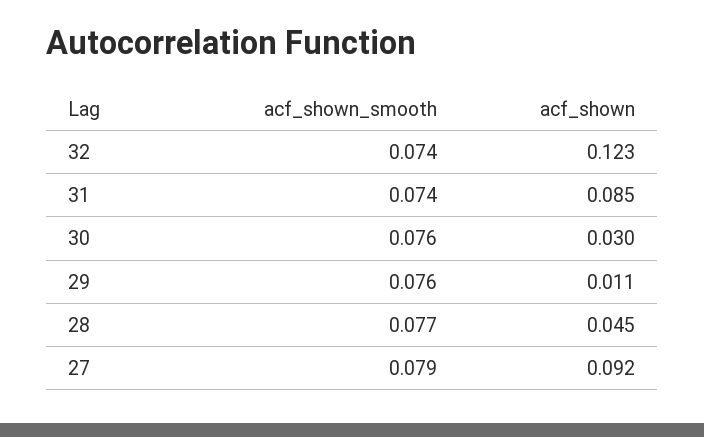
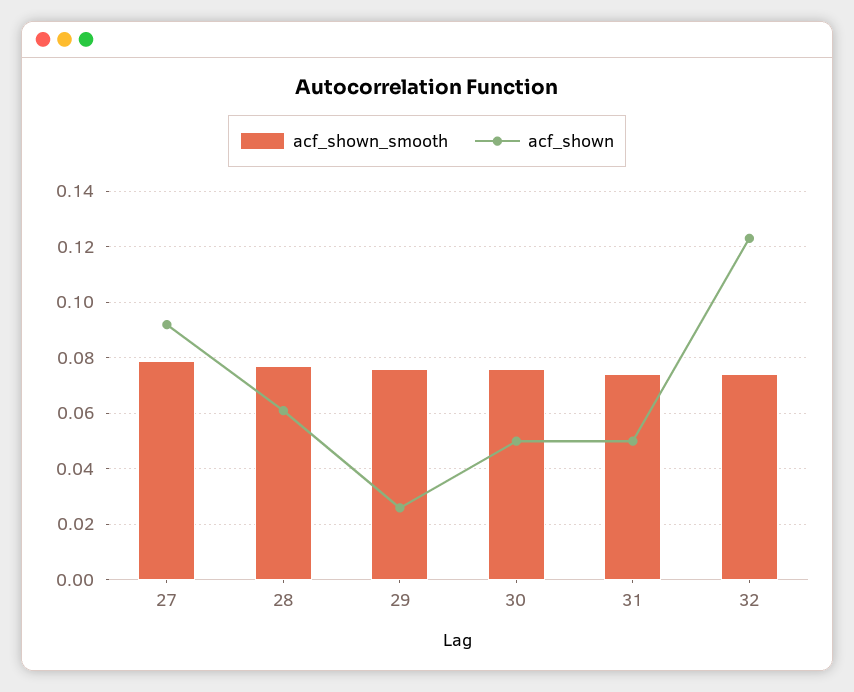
acf_shown, 31: 0.085 -> 0.05
acf_shown, 30: 0.03 -> 0.05
acf_shown, 29: 0.011 -> 0.025
acf_shown, 28: 0.045 -> 0.06

